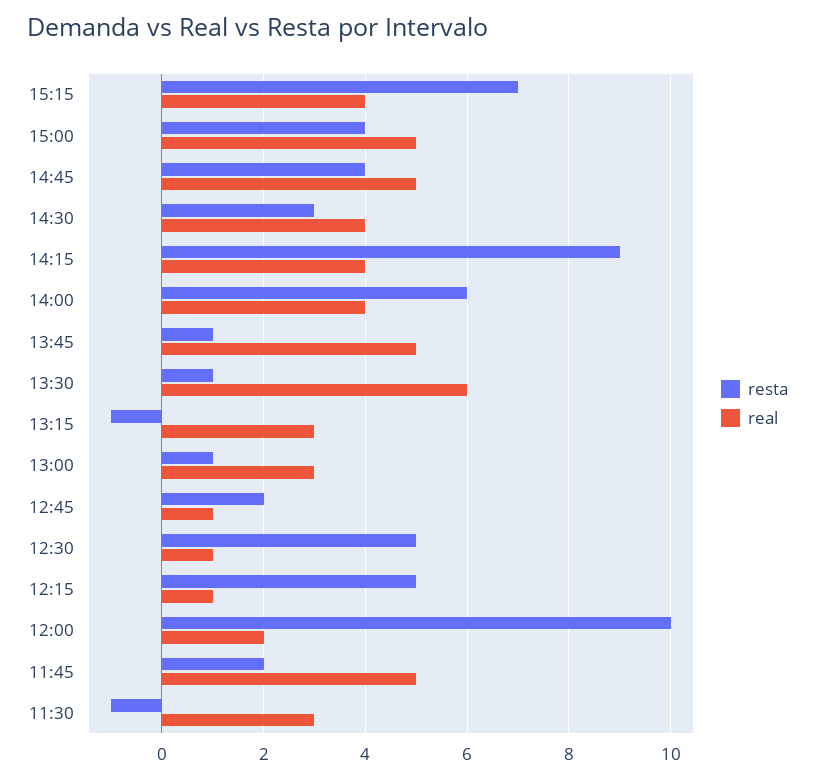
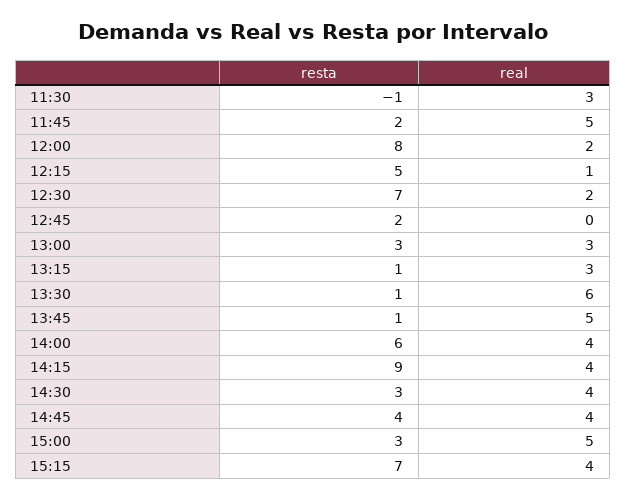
resta, 15:00: 4 -> 3
real, 14:45: 5 -> 4
resta, 13:15: -1 -> 1
resta, 13:00: 1 -> 3
real, 12:45: 1 -> 0
resta, 12:30: 5 -> 7
real, 12:30: 1 -> 2
resta, 12:00: 10 -> 8

